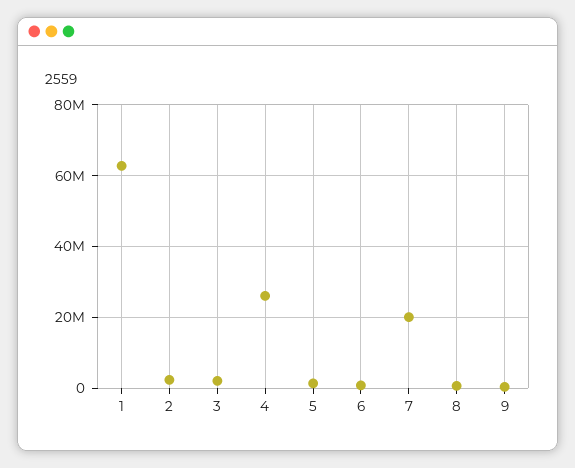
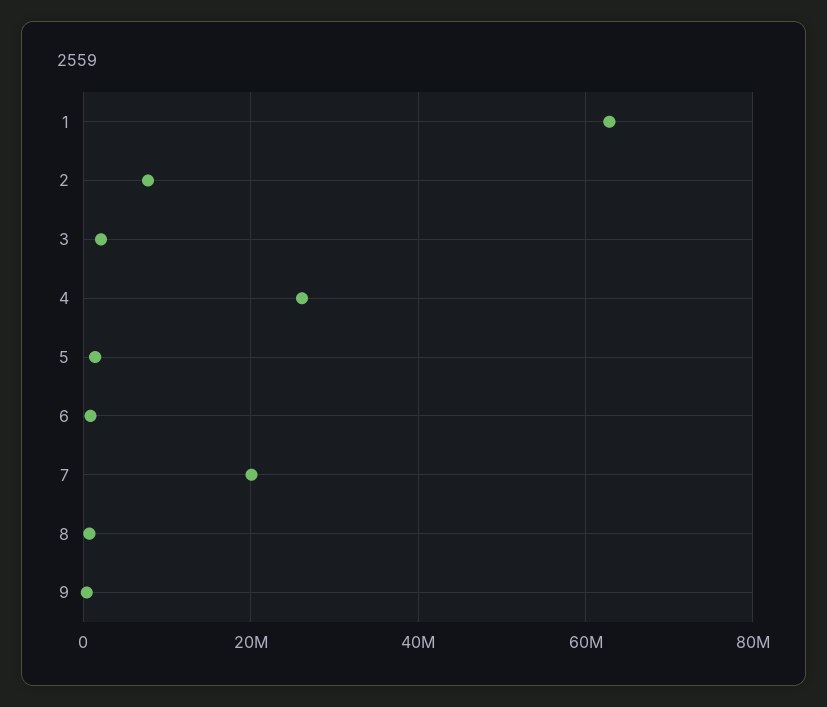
2: 2000000 -> 8000000

